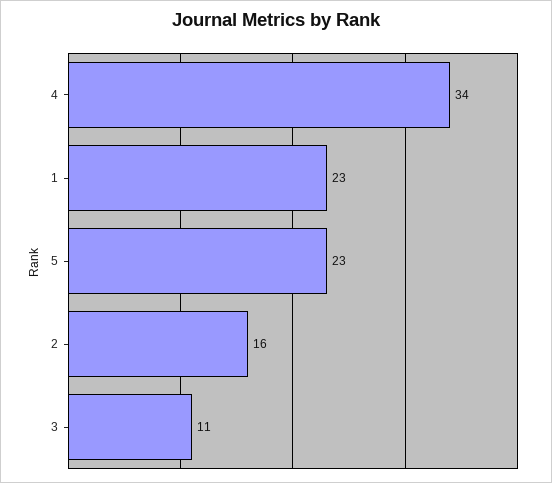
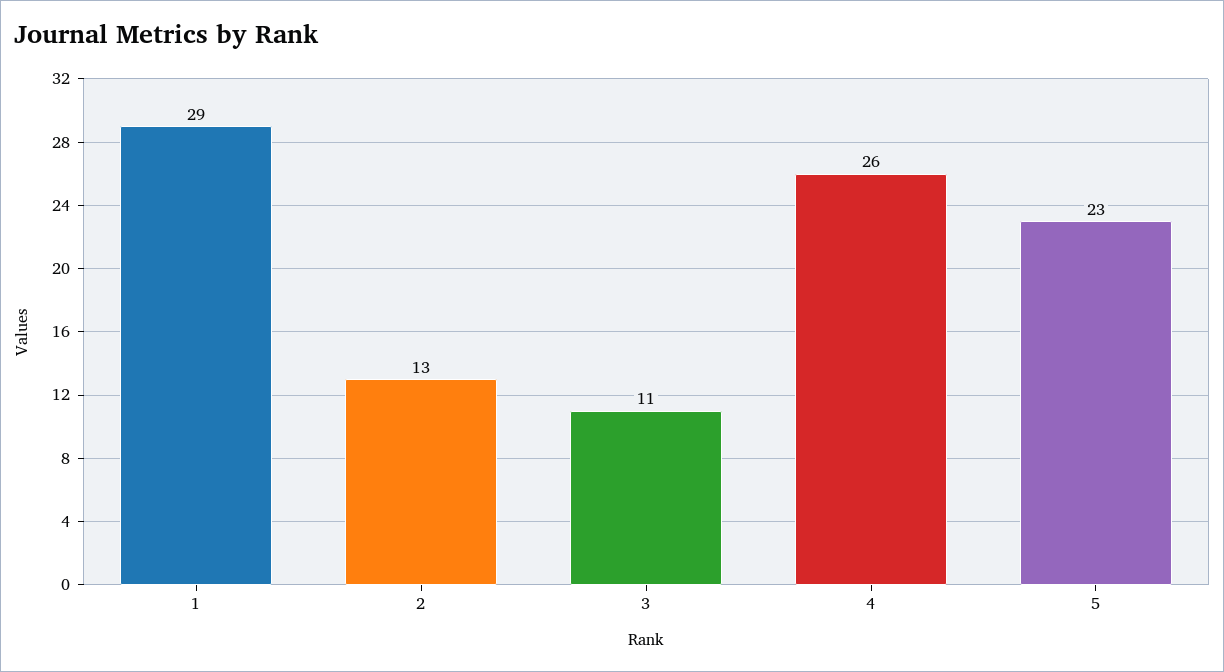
4: 34 -> 26
1: 23 -> 29
2: 16 -> 13

